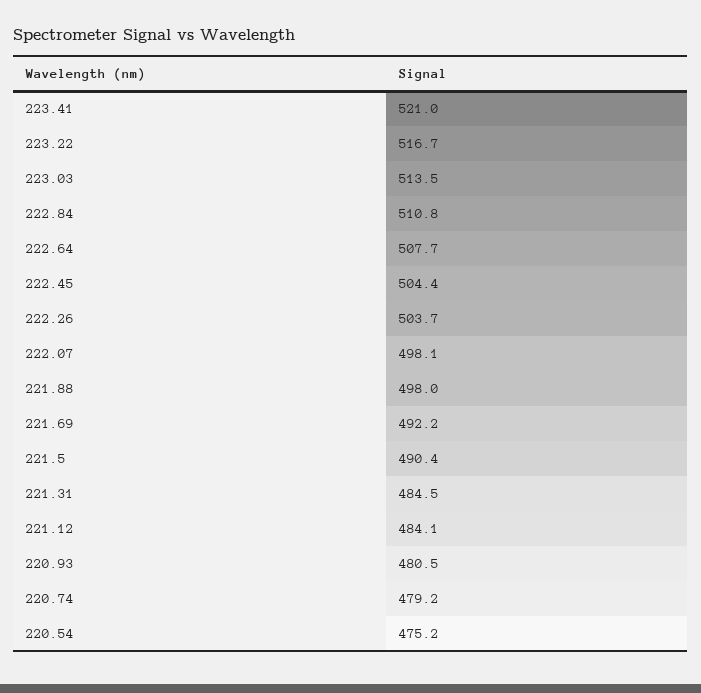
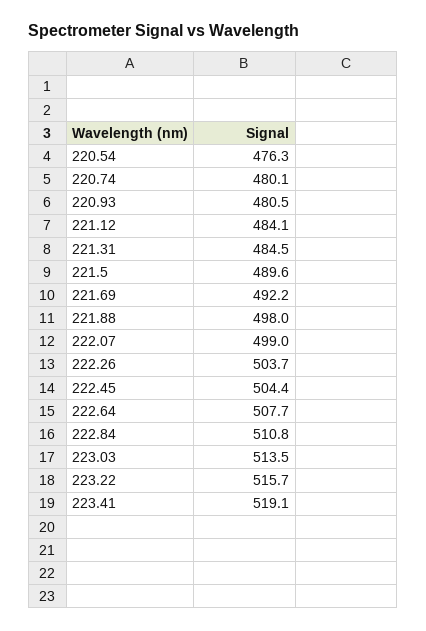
223.41: 521 -> 519.1
223.22: 516.7 -> 515.7
222.07: 498.1 -> 499
221.5: 490.4 -> 489.6
220.74: 479.2 -> 480.1
220.54: 475.2 -> 476.3

